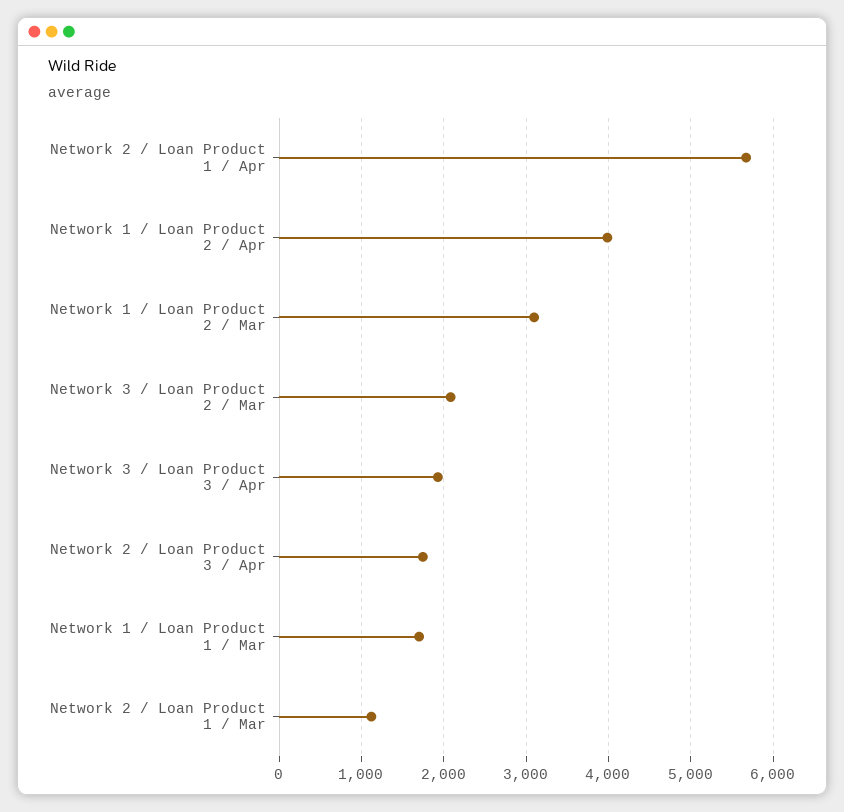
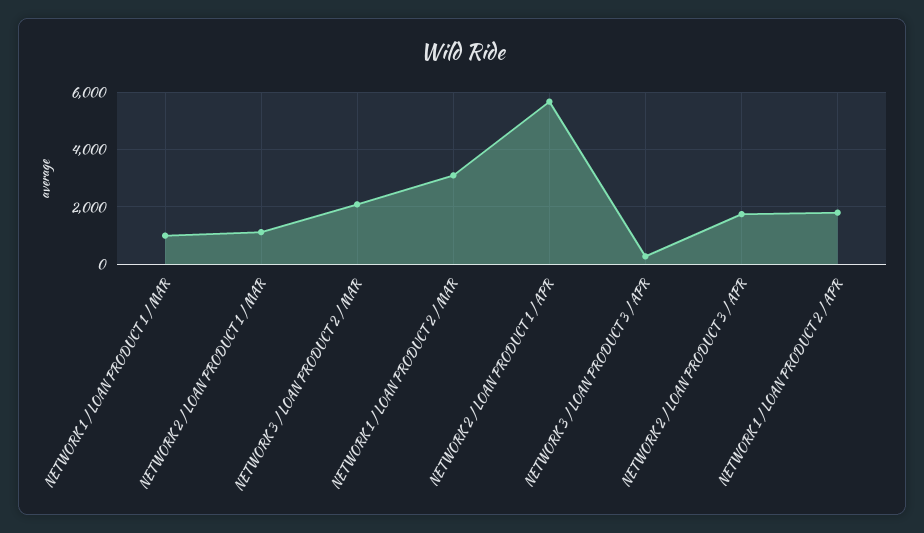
Network 1 / Loan Product 2 / Apr: 4000 -> 1750
Network 3 / Loan Product 3 / Apr: 1900 -> 250
Network 1 / Loan Product 1 / Mar: 1700 -> 1000

